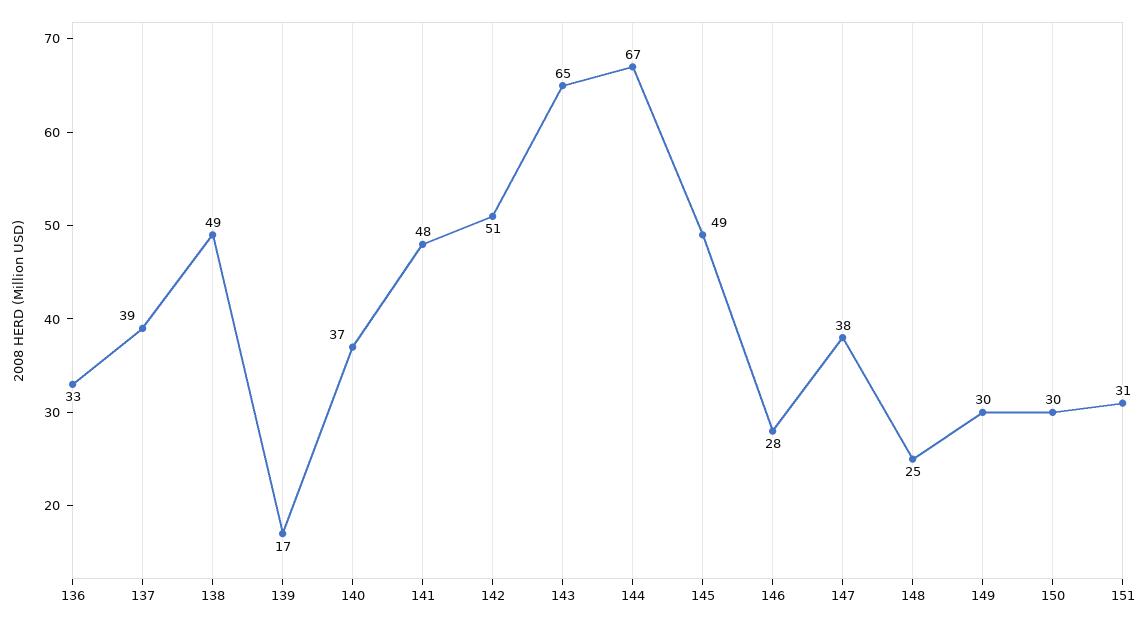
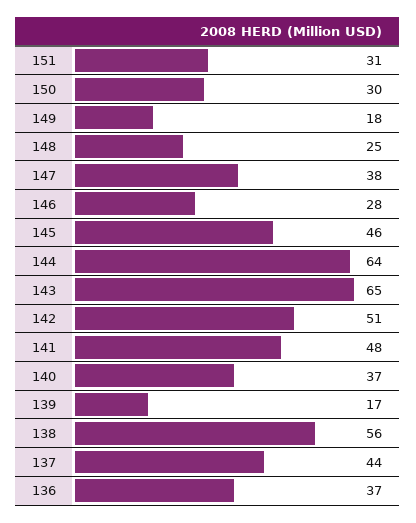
136: 33 -> 37
137: 39 -> 44
138: 49 -> 56
144: 67 -> 64
145: 49 -> 46
149: 30 -> 18

